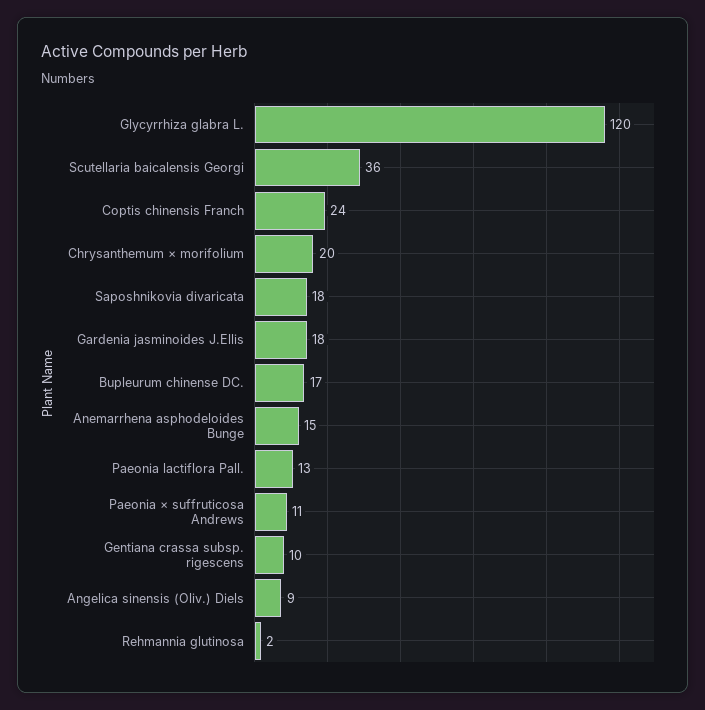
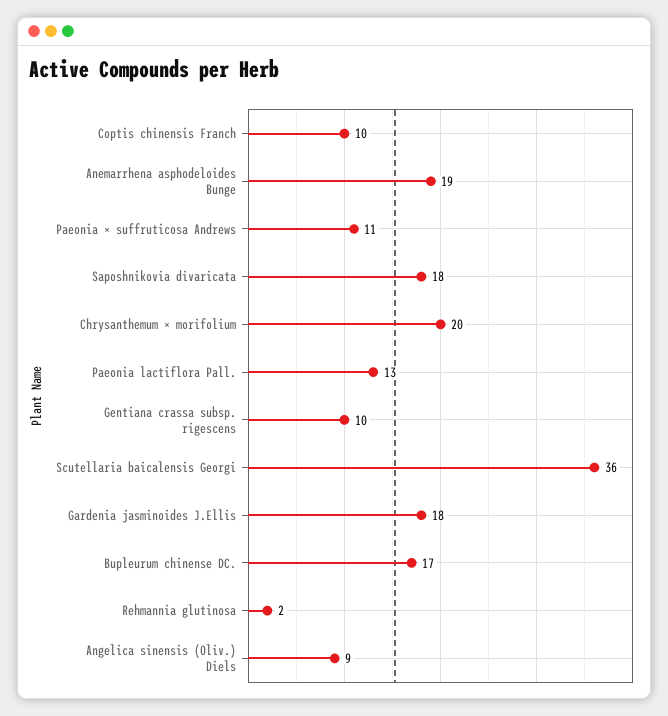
Glycyrrhiza glabra L.: 120 -> none
Coptis chinensis Franch: 24 -> 10
Anemarrhena asphodeloides Bunge: 15 -> 19

